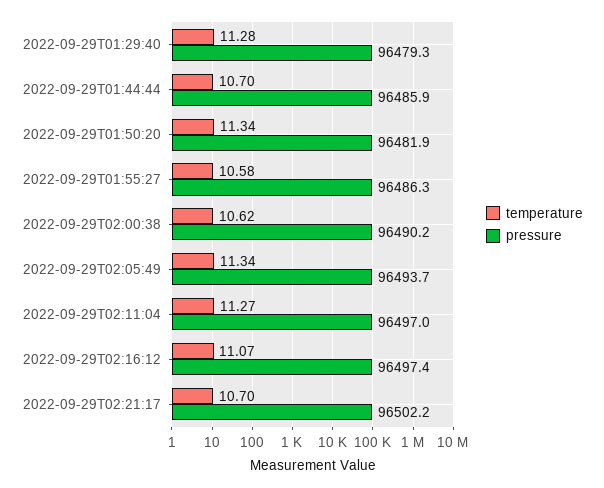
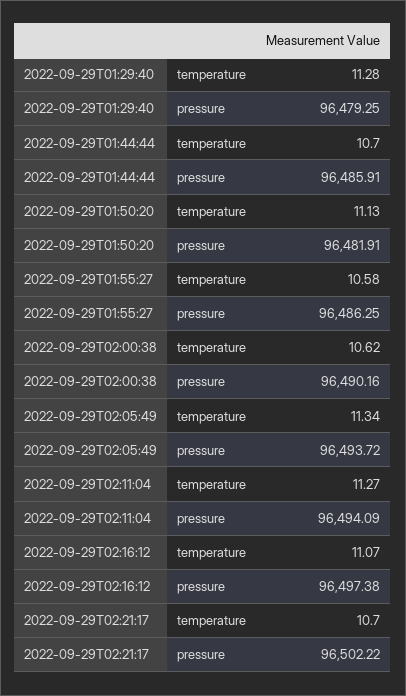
temperature, 2022-09-29T01:50:20: 11.34 -> 11.13
pressure, 2022-09-29T02:11:04: 96497 -> 96494.09

